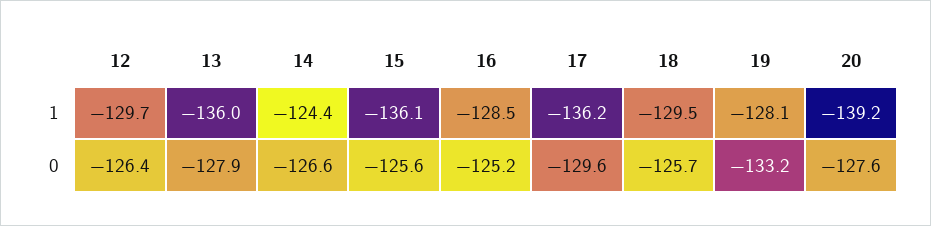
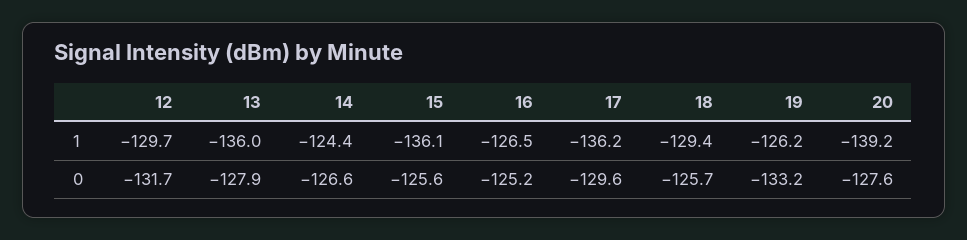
16, 1: -128.5 -> -126.5
18, 1: -129.5 -> -129.4
19, 1: -128.1 -> -126.2
12, 0: -126.4 -> -131.7

